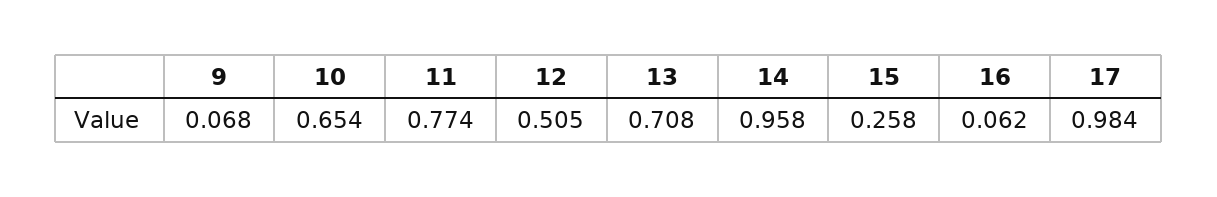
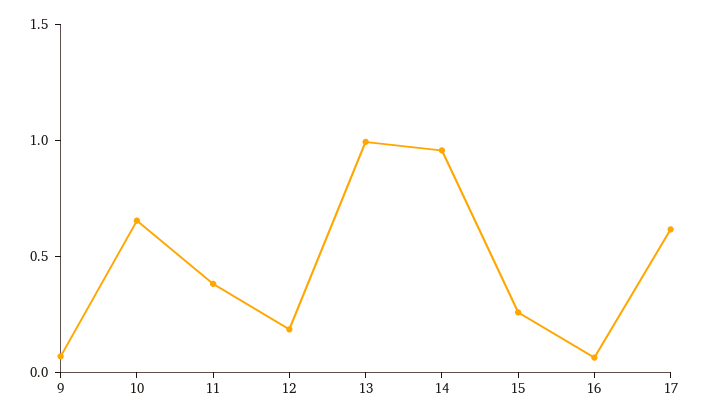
11: 0.774 -> 0.4
12: 0.505 -> 0.2
13: 0.708 -> 1
17: 0.984 -> 0.6

